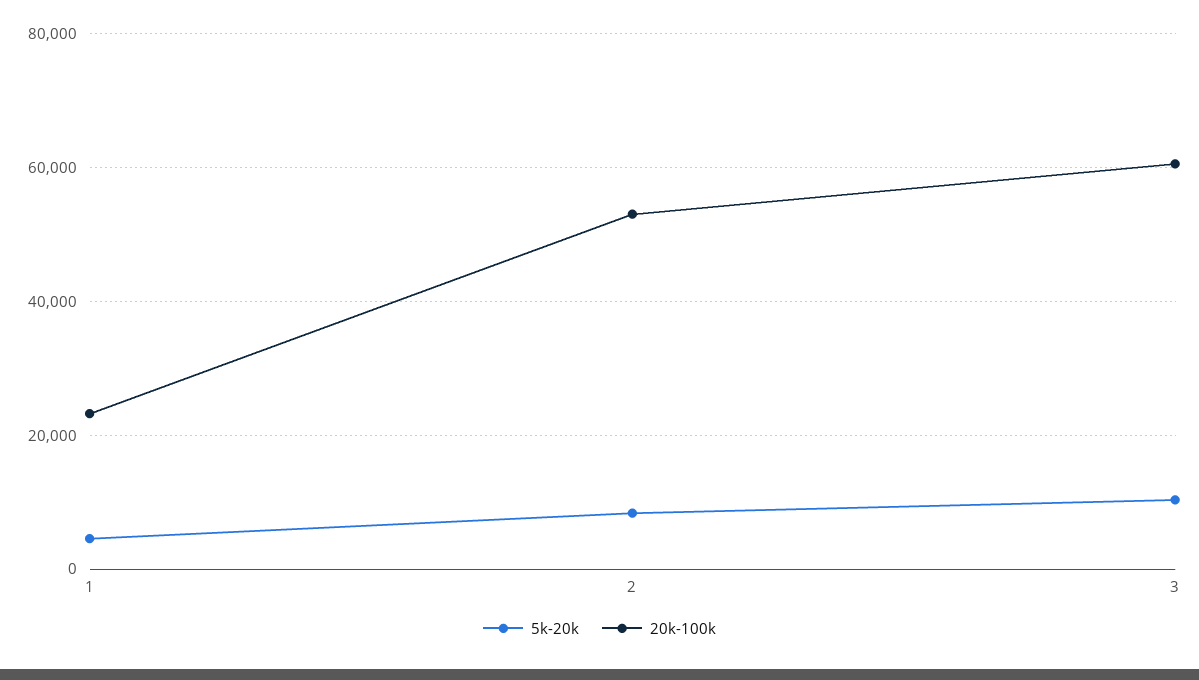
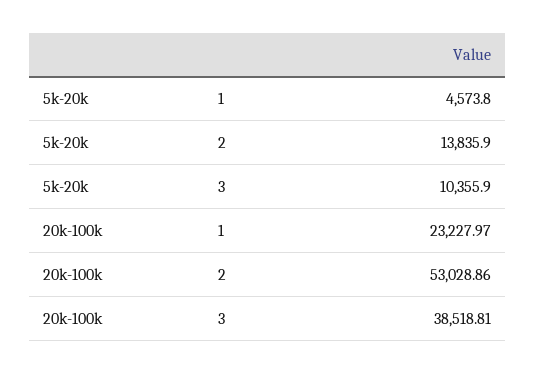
5k-20k, 2: 8000 -> 13835.9
20k-100k, 3: 60000 -> 38518.81

